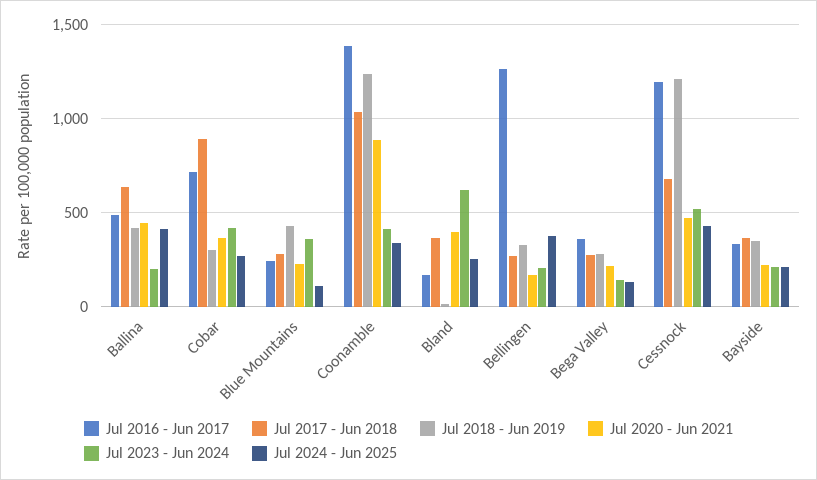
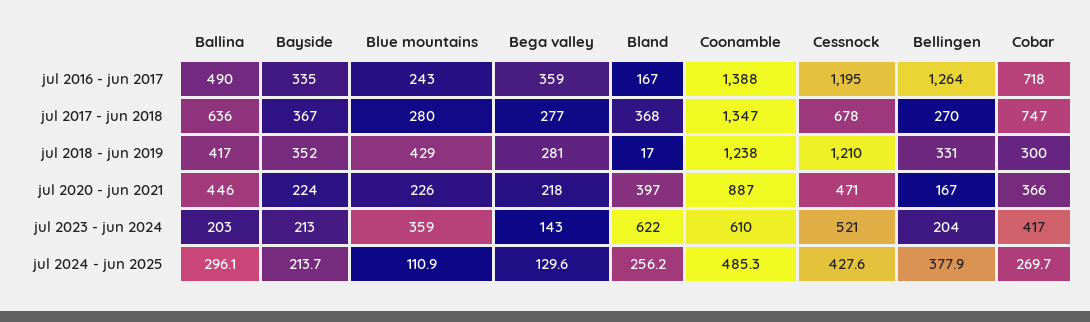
Jul 2024 - Jun 2025, Ballina: 400 -> 296.1
Jul 2017 - Jun 2018, Cobar: 900 -> 747
Jul 2017 - Jun 2018, Coonamble: 1050 -> 1347
Jul 2023 - Jun 2024, Coonamble: 400 -> 610
Jul 2024 - Jun 2025, Coonamble: 350 -> 485.3

